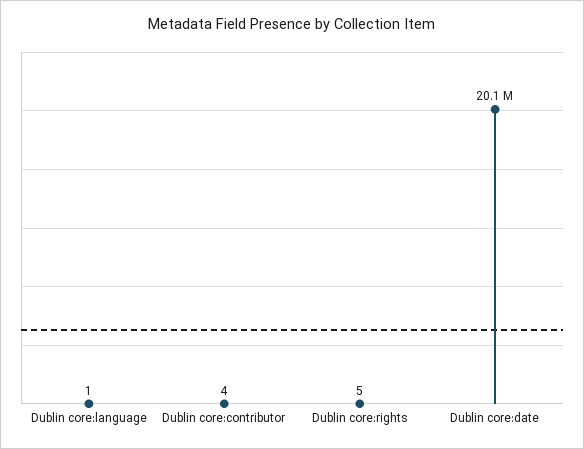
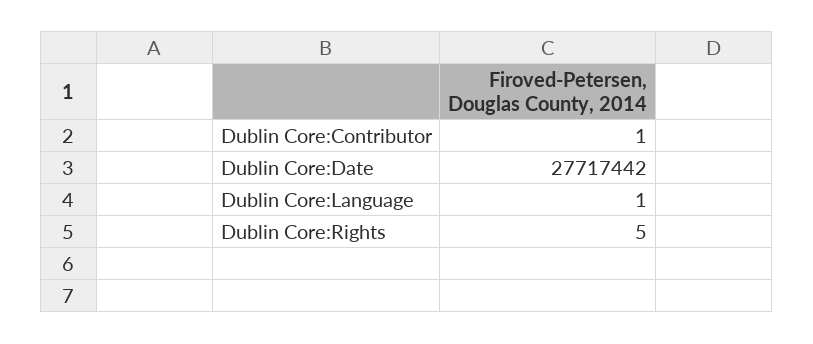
Dublin core:contributor: 4 -> 1
Dublin core:date: 20100000 -> 27717442

